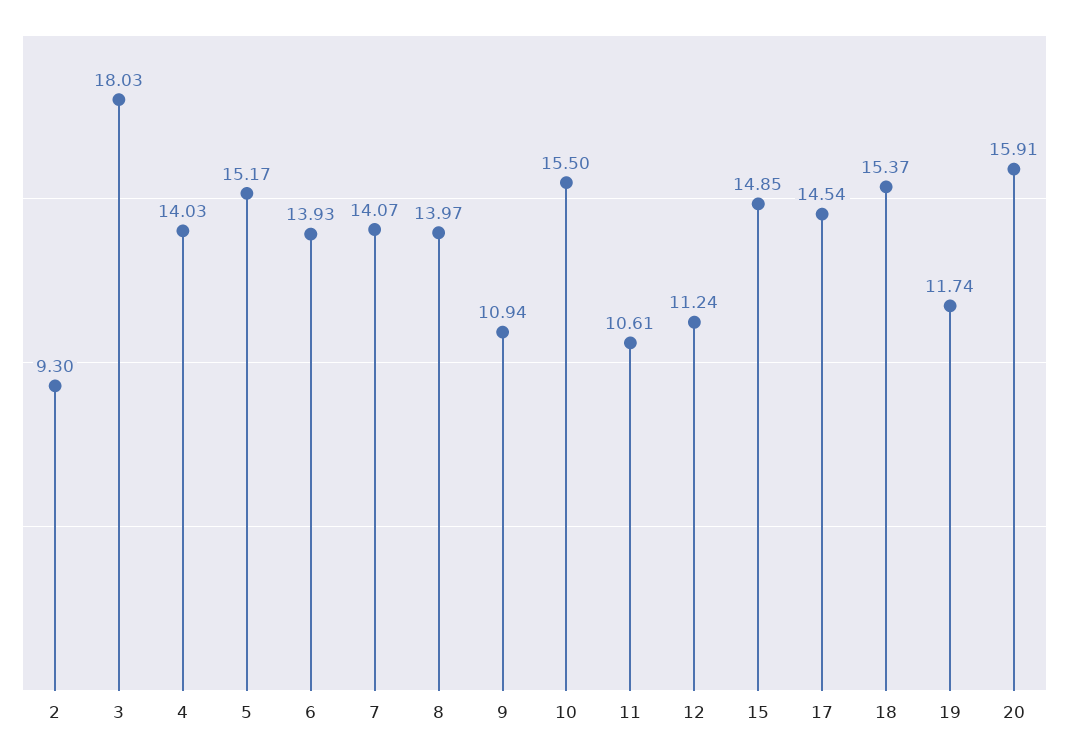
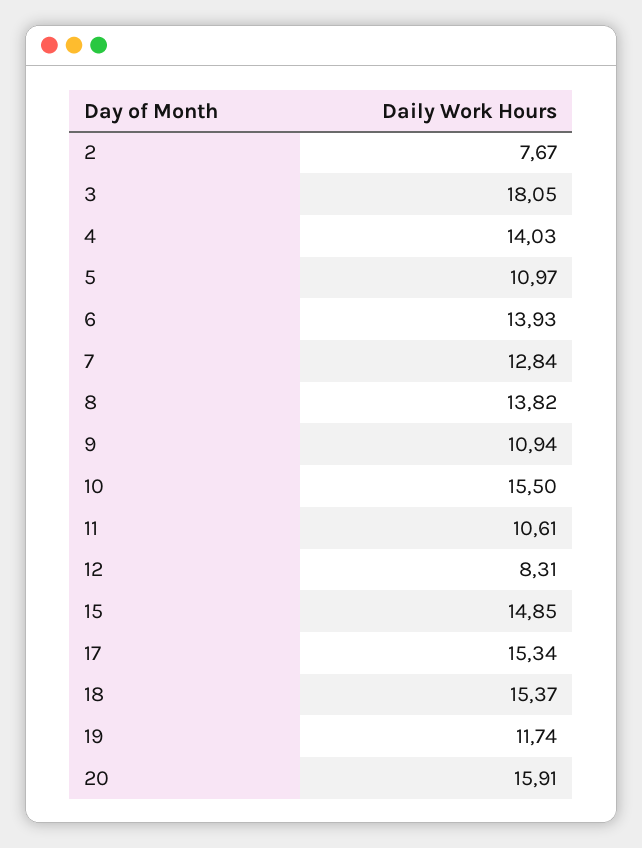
2: 9.3 -> 7.67
3: 18.03 -> 18.05
5: 15.17 -> 10.97
7: 14.07 -> 12.84
8: 13.97 -> 13.82
12: 11.24 -> 8.31
17: 14.54 -> 15.34

